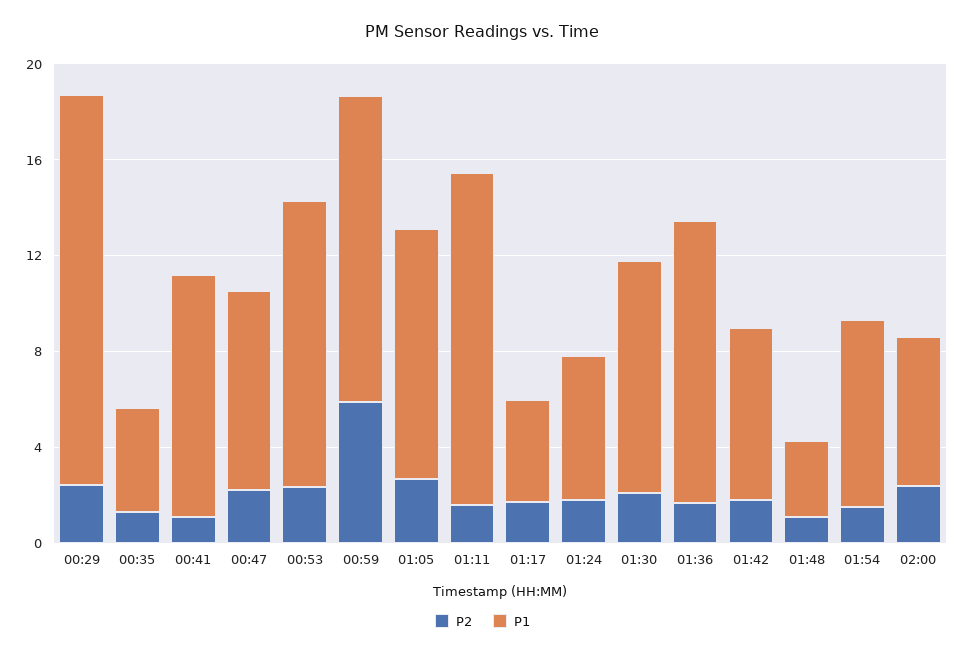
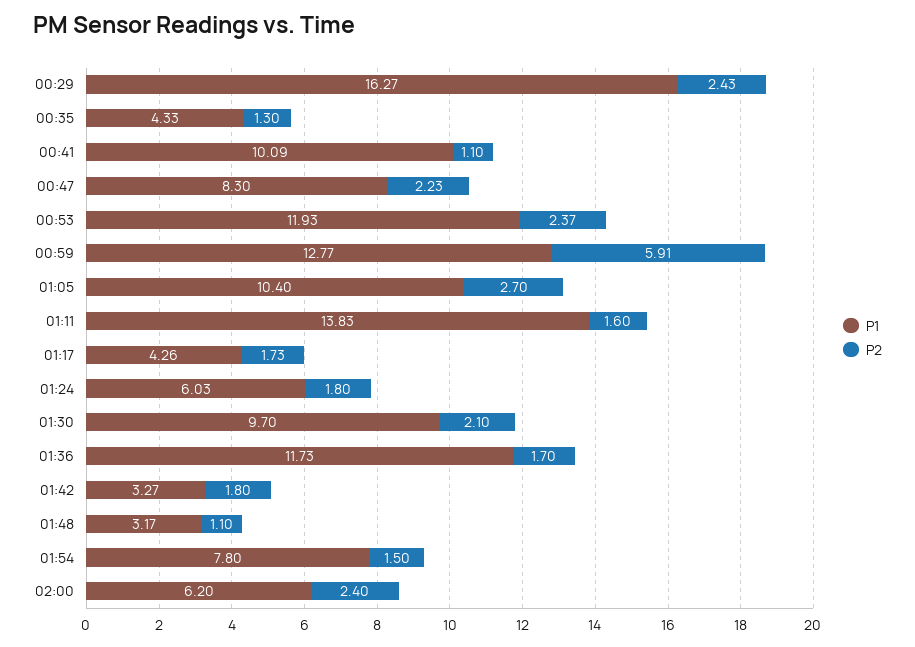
P1, 01:42: 7 -> 3.27

